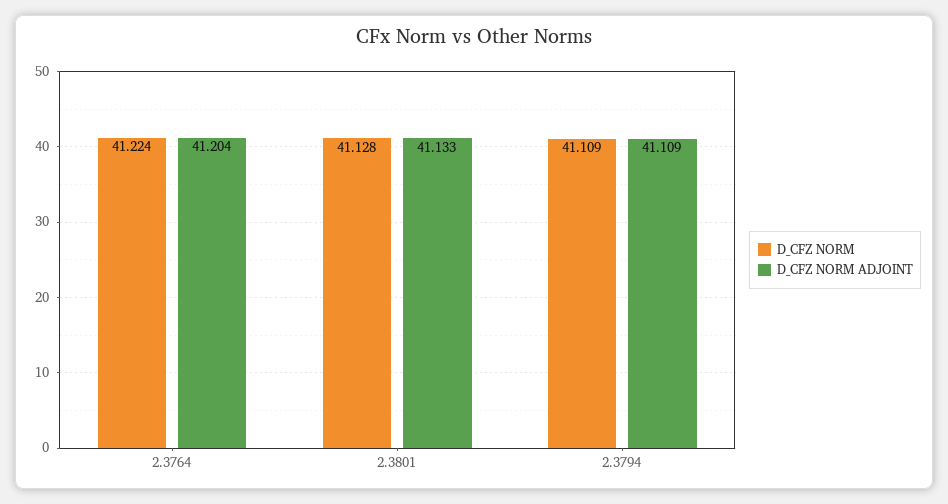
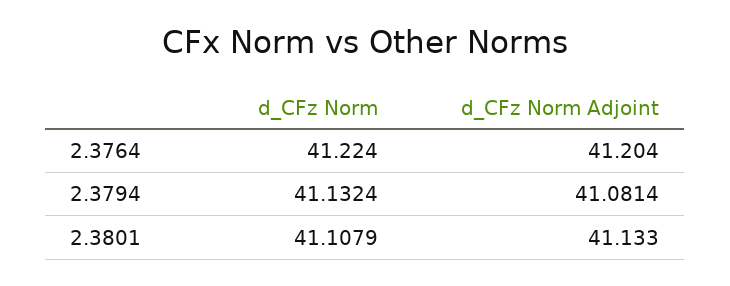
D_CFZ NORM, 2.3801: 41.128 -> 41.1079
D_CFZ NORM, 2.3794: 41.109 -> 41.1324
D_CFZ NORM ADJOINT, 2.3794: 41.109 -> 41.0814

